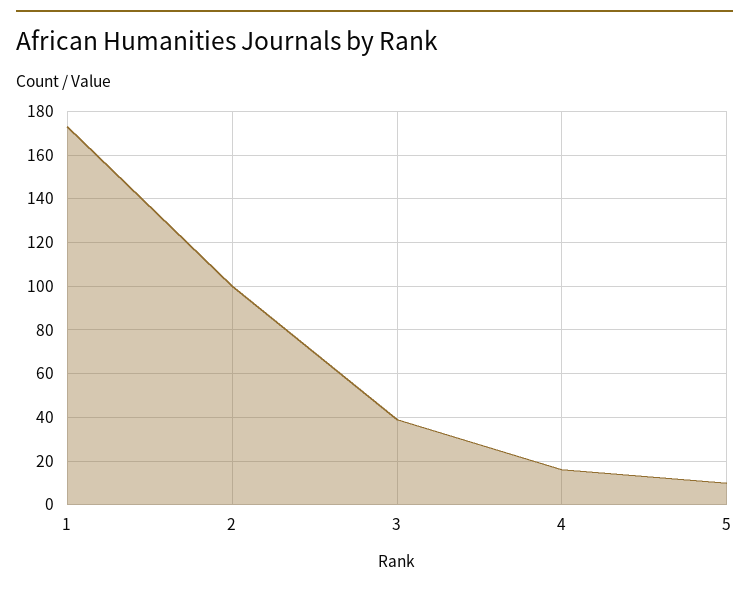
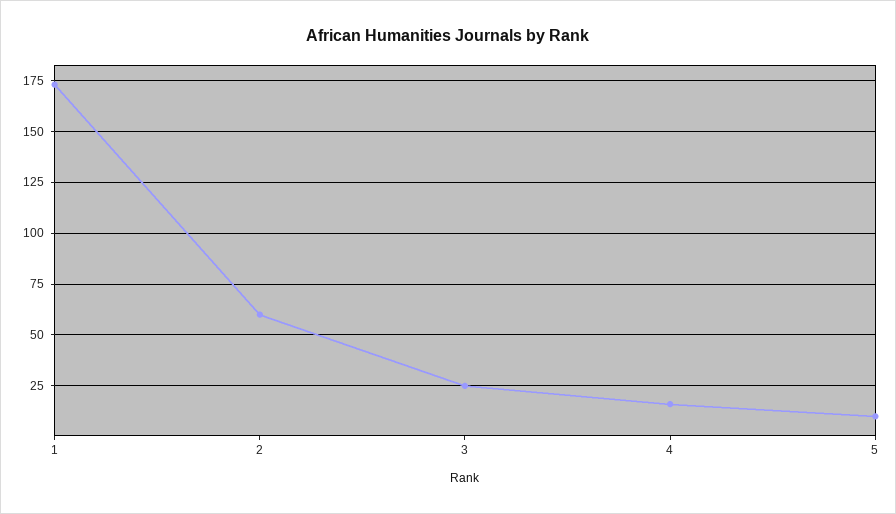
2: 100 -> 60
3: 40 -> 25

